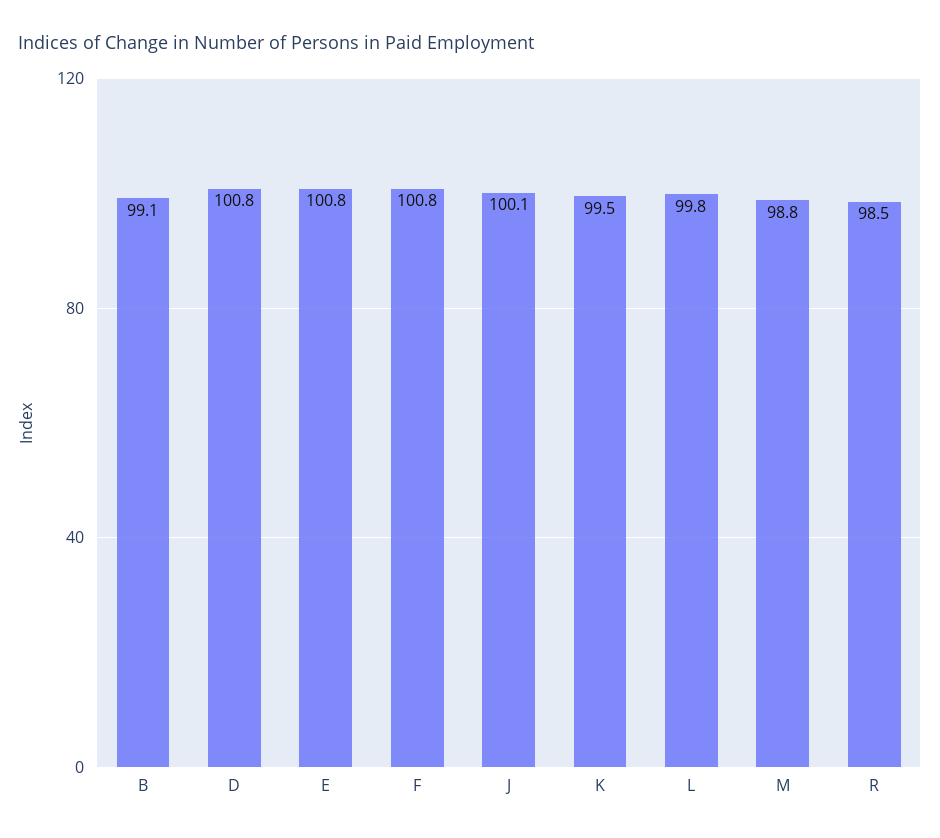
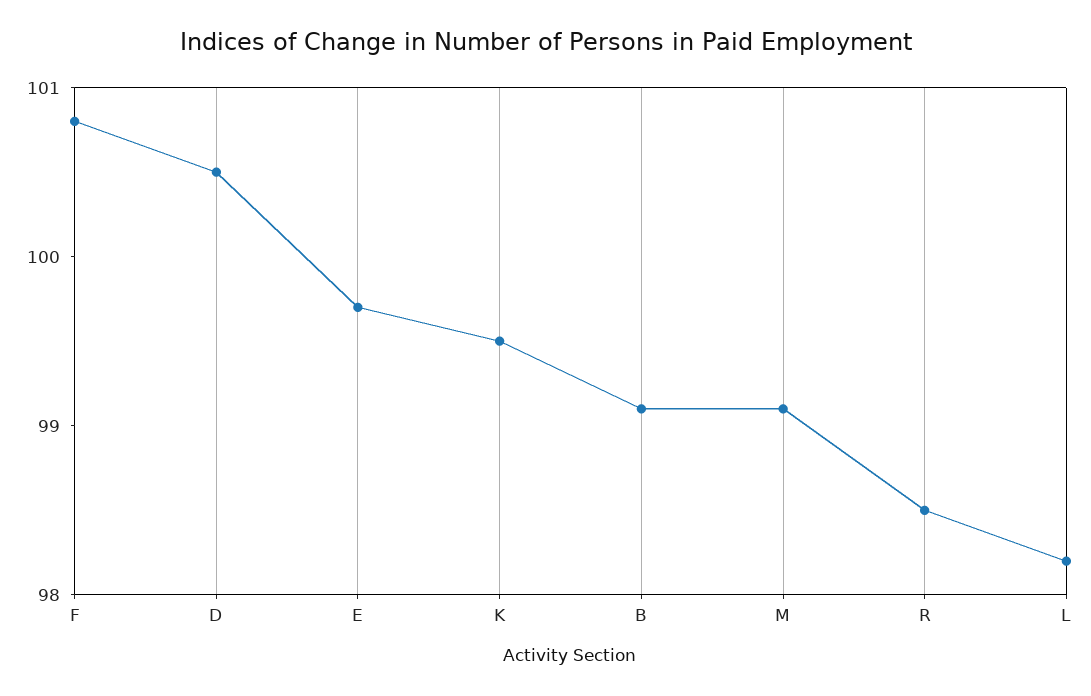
D: 100.8 -> 100.5
E: 100.8 -> 99.7
J: 100.1 -> none
L: 99.8 -> 98.2
M: 98.8 -> 99.1

